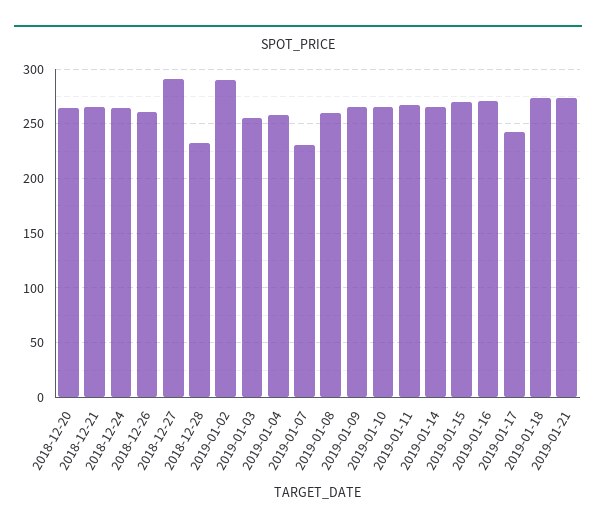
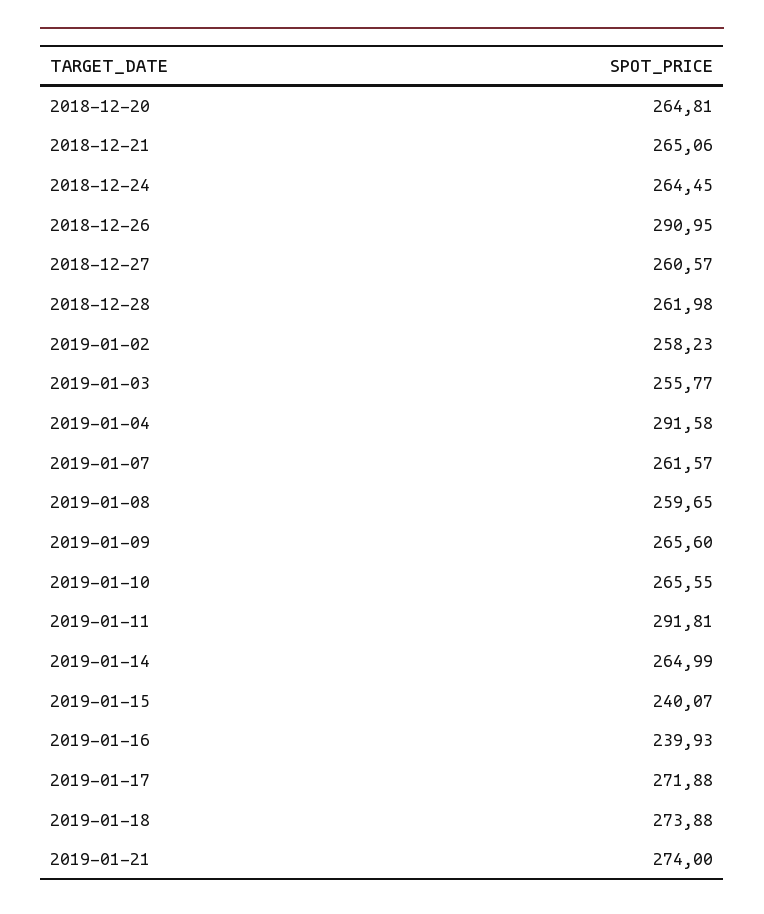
2018-12-26: 260 -> 290.95
2018-12-27: 290 -> 260.57
2018-12-28: 230 -> 261.98
2019-01-02: 290 -> 258.23
2019-01-04: 260 -> 291.58
2019-01-07: 230 -> 261.57
2019-01-11: 270 -> 291.81
2019-01-15: 270 -> 240.07
2019-01-16: 270 -> 239.93
2019-01-17: 240 -> 271.88

